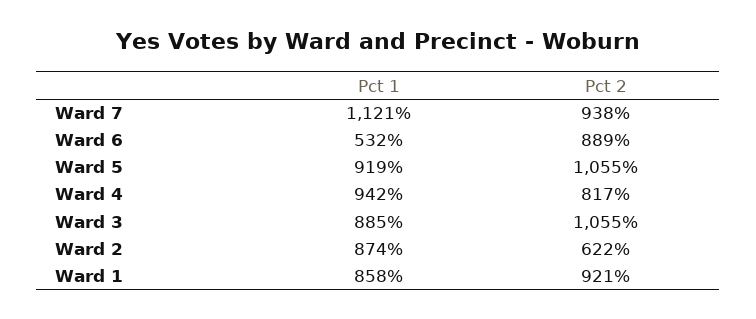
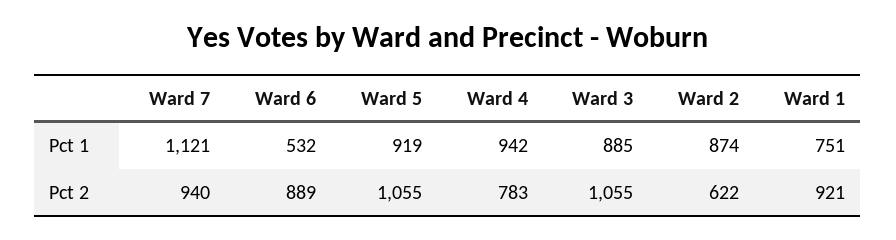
Pct 2, Ward 7: 938 -> 940
Pct 2, Ward 4: 817 -> 783
Pct 1, Ward 1: 858 -> 751

